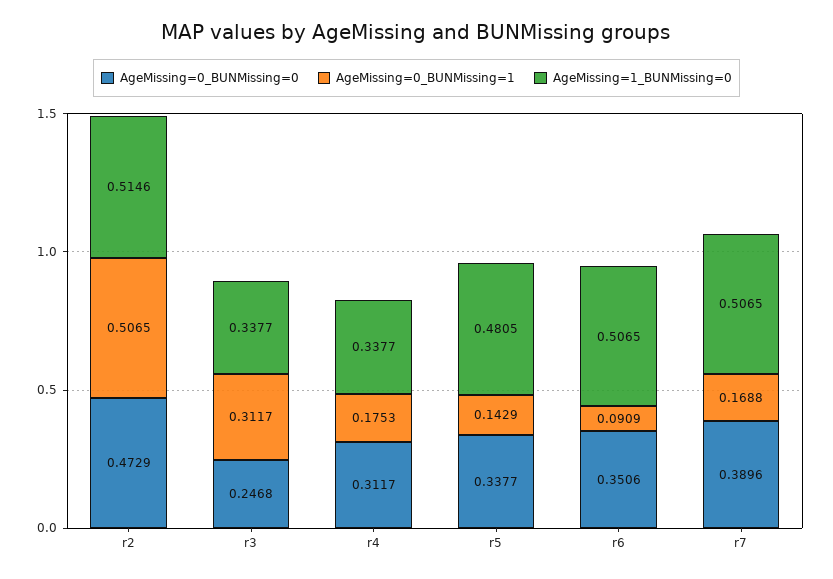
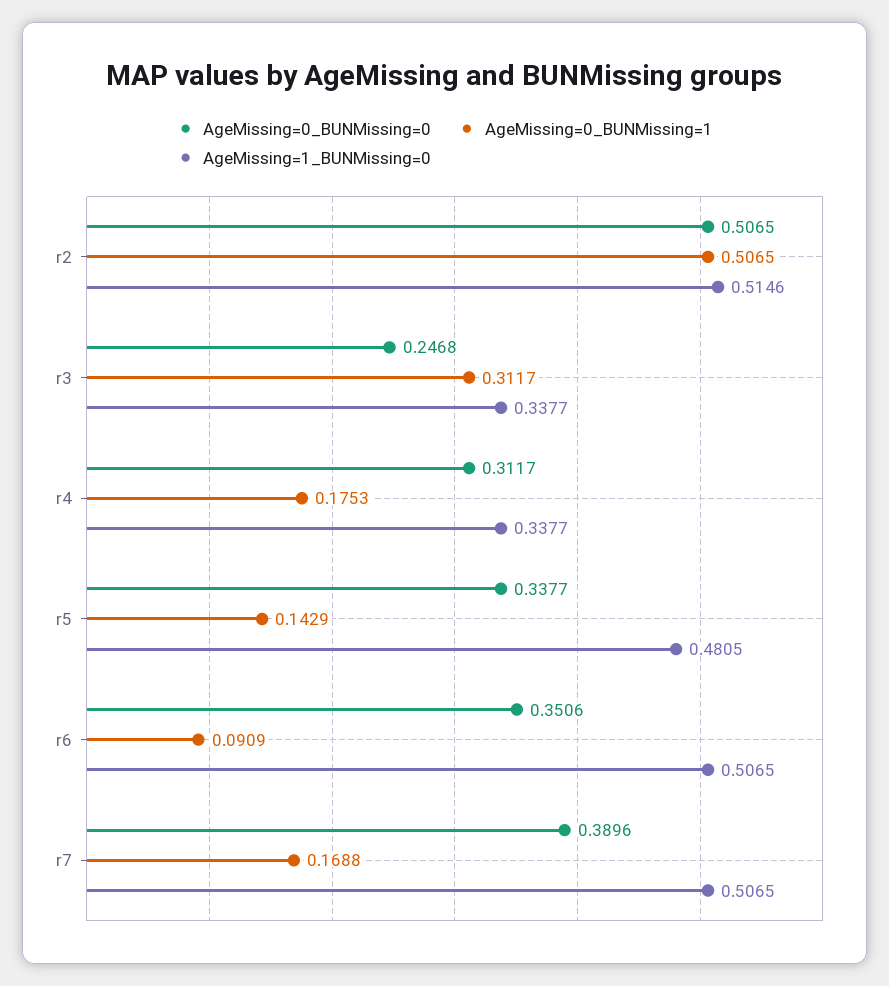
AgeMissing=0_BUNMissing=0, r2: 0.4729 -> 0.5065

